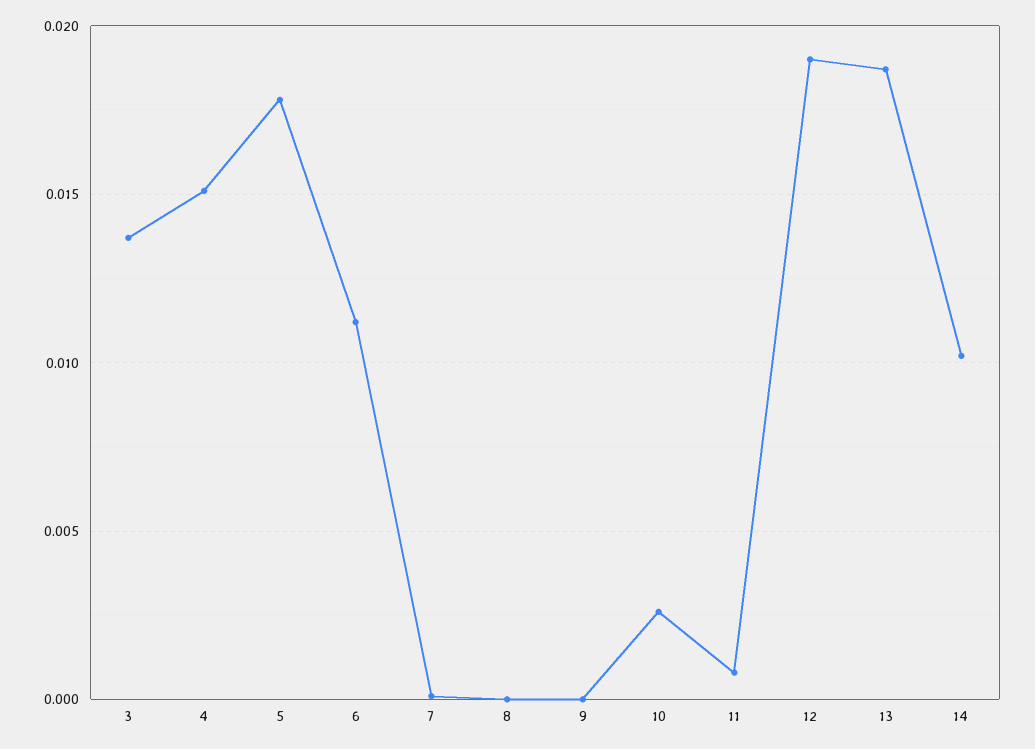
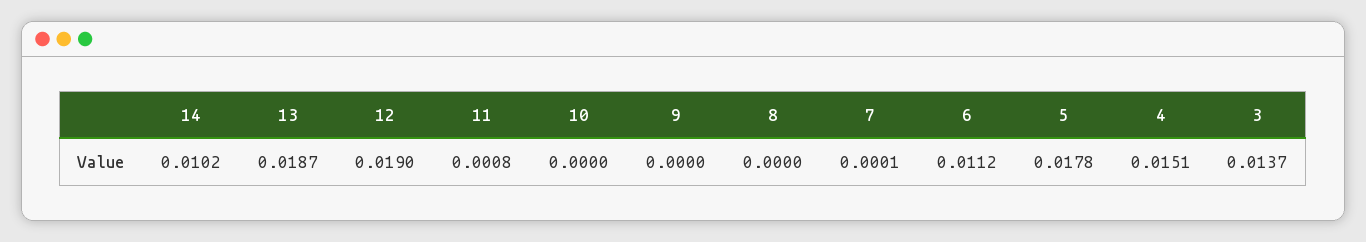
10: 0.0025 -> 0

